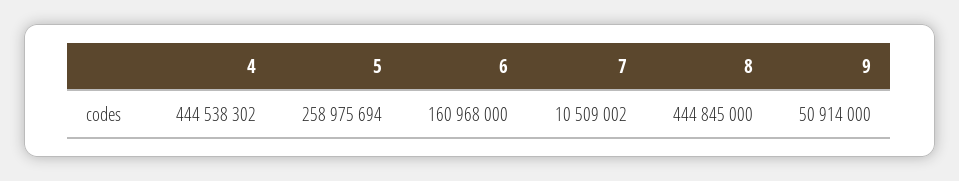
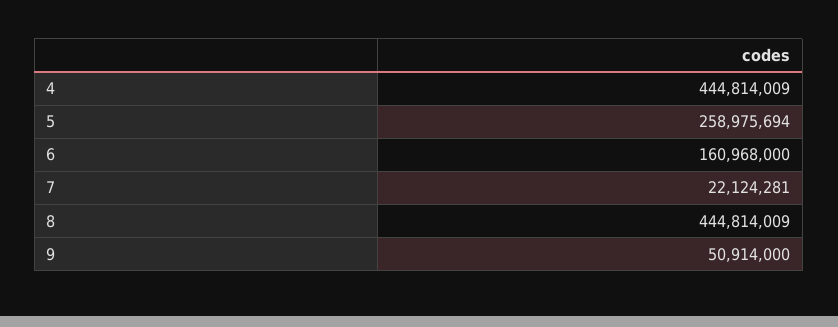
4: 444538302 -> 444814009
7: 10509002 -> 22124281
8: 444845000 -> 444814009

